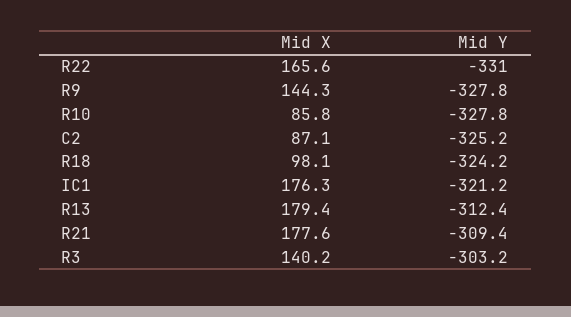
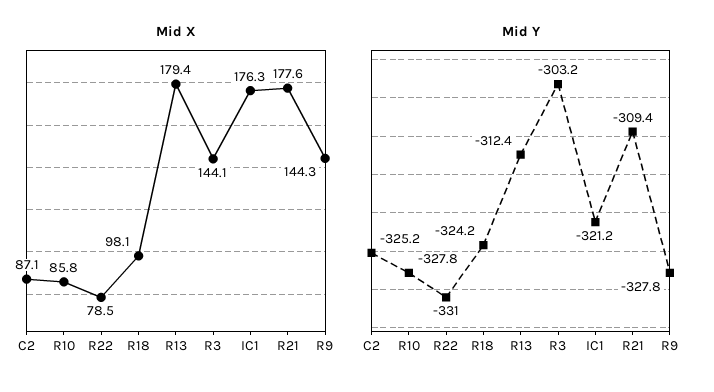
Mid X, R22: 165.6 -> 78.5
Mid X, R3: 140.2 -> 144.1

